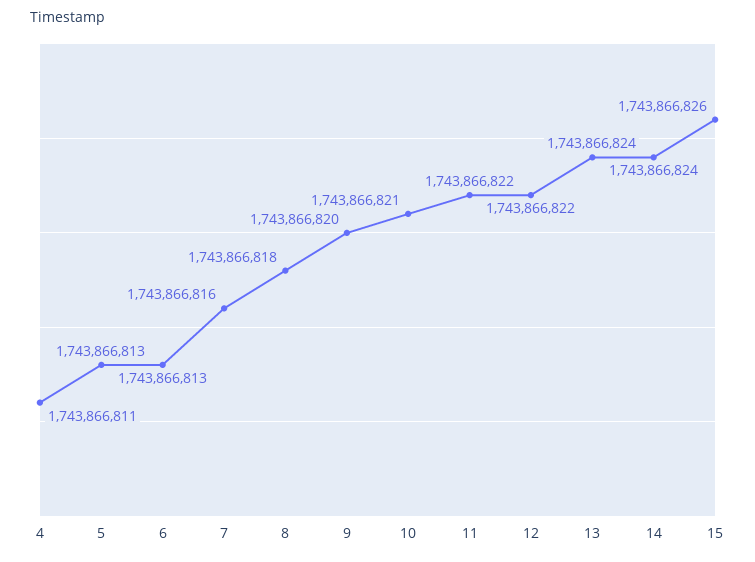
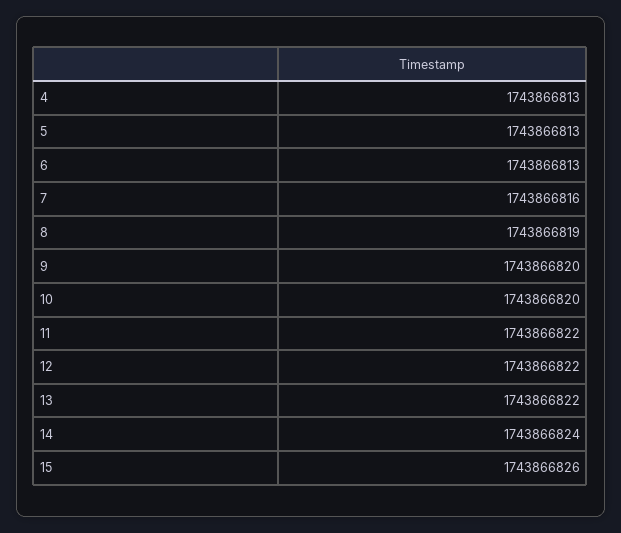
4: 1743866811 -> 1743866813
8: 1743866818 -> 1743866819
10: 1743866821 -> 1743866820
13: 1743866824 -> 1743866822

